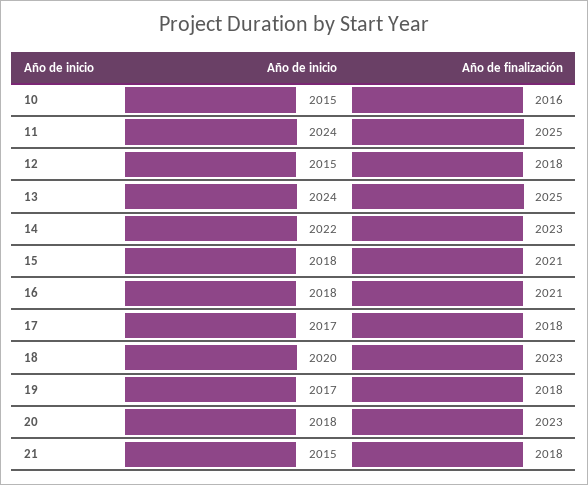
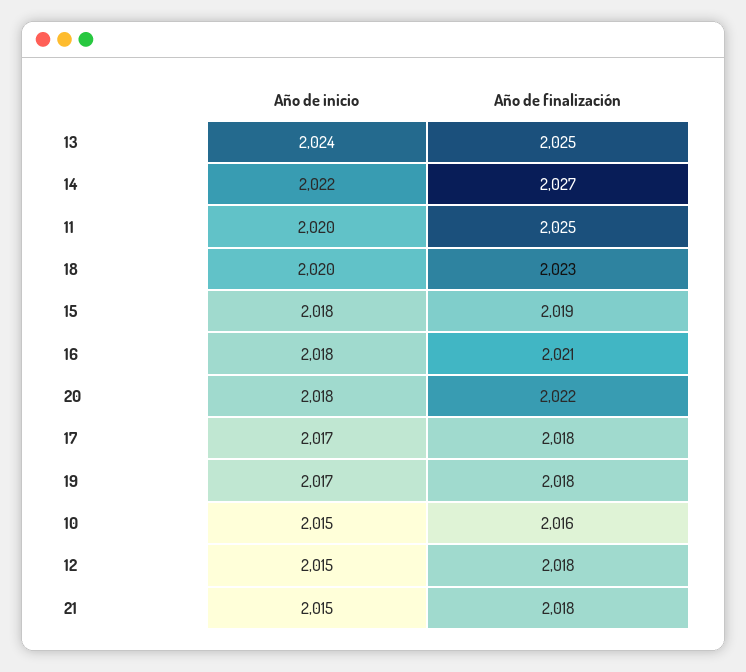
Año de inicio, 11: 2024 -> 2020
Año de finalización, 14: 2023 -> 2027
Año de finalización, 15: 2021 -> 2019
Año de finalización, 20: 2023 -> 2022

